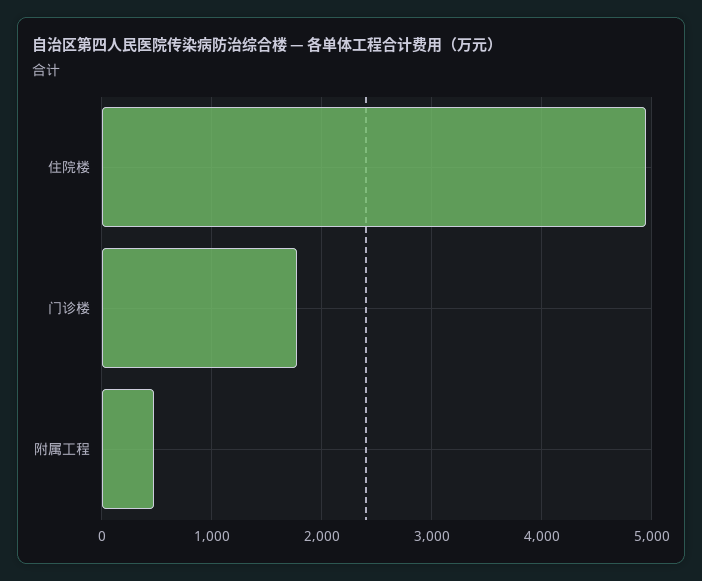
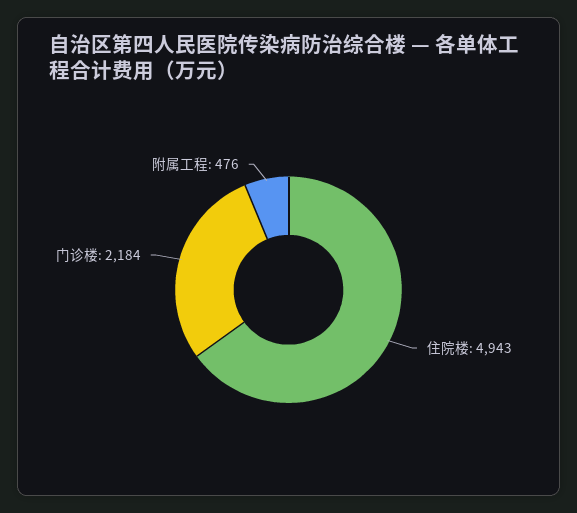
门诊楼: 1800 -> 2184

